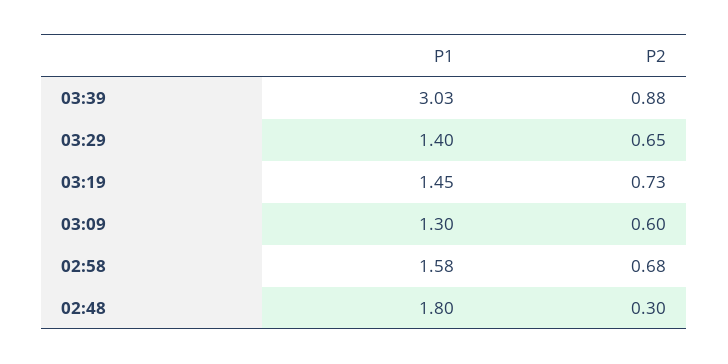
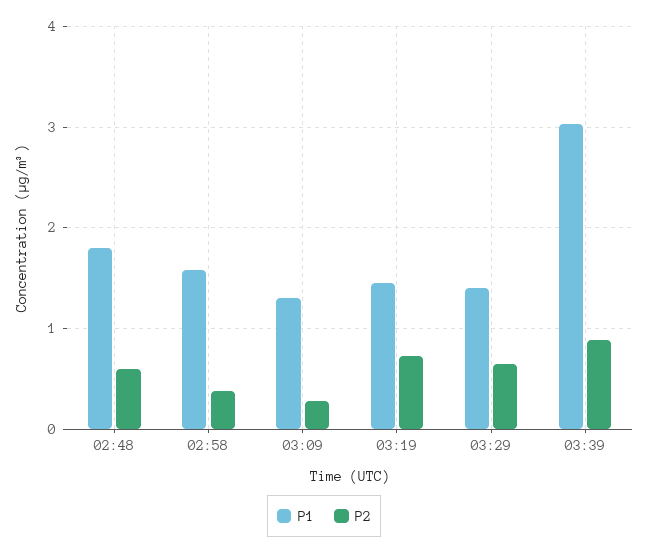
P2, 03:09: 0.6 -> 0.3
P2, 02:58: 0.68 -> 0.4
P2, 02:48: 0.3 -> 0.6

